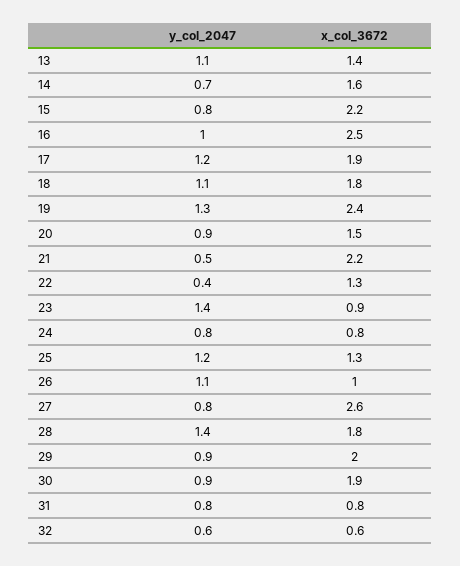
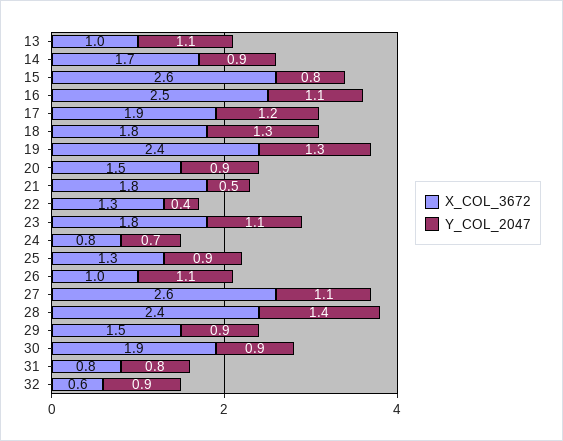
x_col_3672, 13: 1.4 -> 1
y_col_2047, 14: 0.7 -> 0.9
x_col_3672, 14: 1.6 -> 1.7
x_col_3672, 15: 2.2 -> 2.6
y_col_2047, 16: 1 -> 1.1
y_col_2047, 18: 1.1 -> 1.3
x_col_3672, 21: 2.2 -> 1.8
y_col_2047, 23: 1.4 -> 1.1
x_col_3672, 23: 0.9 -> 1.8
y_col_2047, 24: 0.8 -> 0.7
y_col_2047, 25: 1.2 -> 0.9
y_col_2047, 27: 0.8 -> 1.1
x_col_3672, 28: 1.8 -> 2.4
x_col_3672, 29: 2 -> 1.5
y_col_2047, 32: 0.6 -> 0.9

